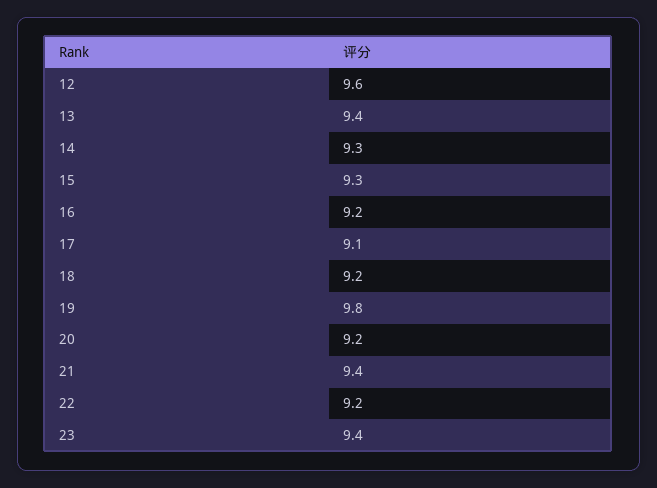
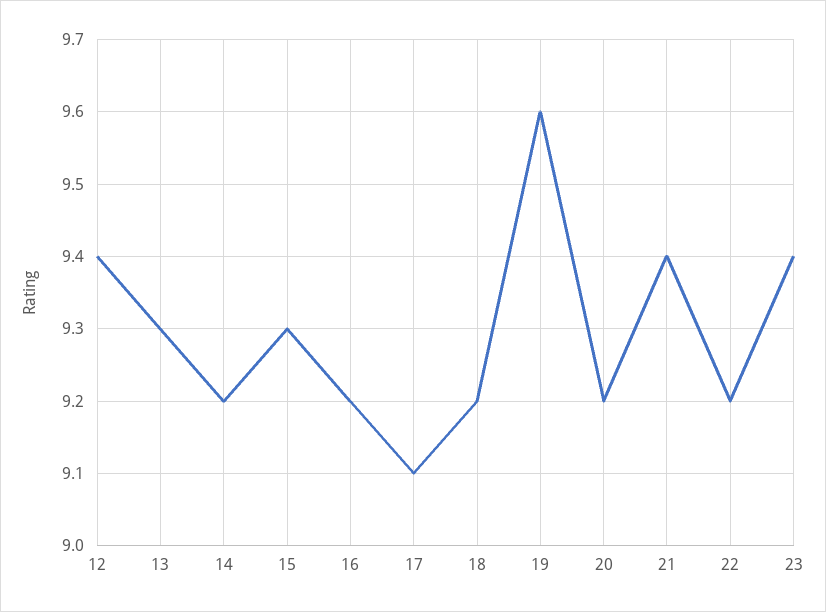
12: 9.6 -> 9.4
13: 9.4 -> 9.3
14: 9.3 -> 9.2
19: 9.8 -> 9.6

